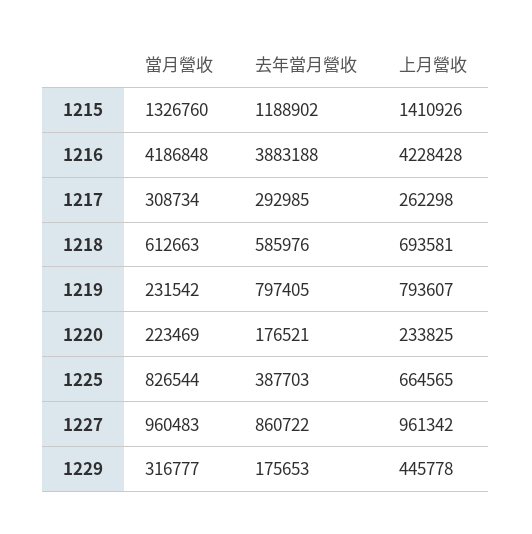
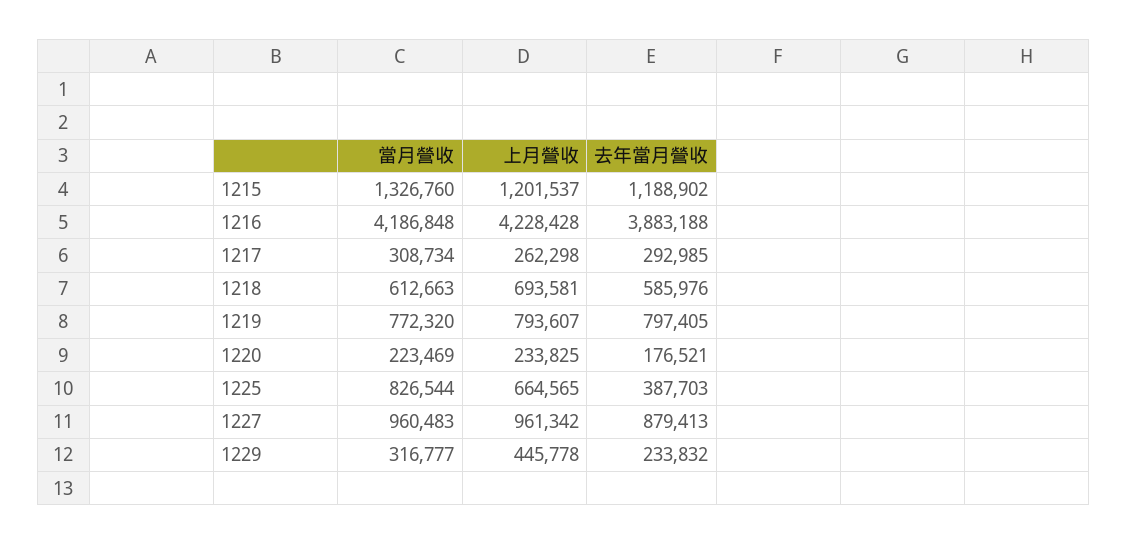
上月營收, 1215: 1410926 -> 1201537
當月營收, 1219: 231542 -> 772320
去年當月營收, 1227: 860722 -> 879413
去年當月營收, 1229: 175653 -> 233832

